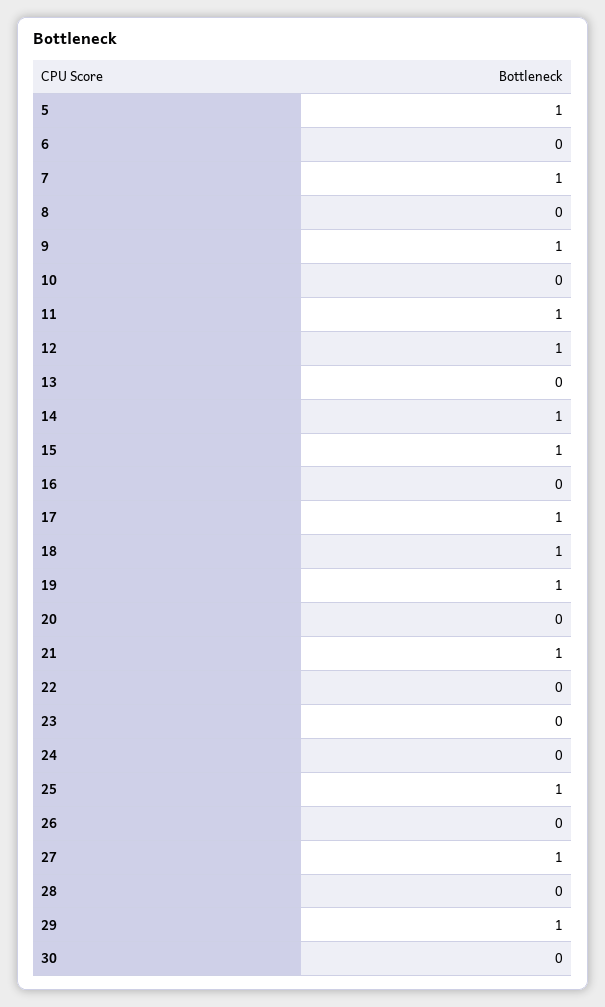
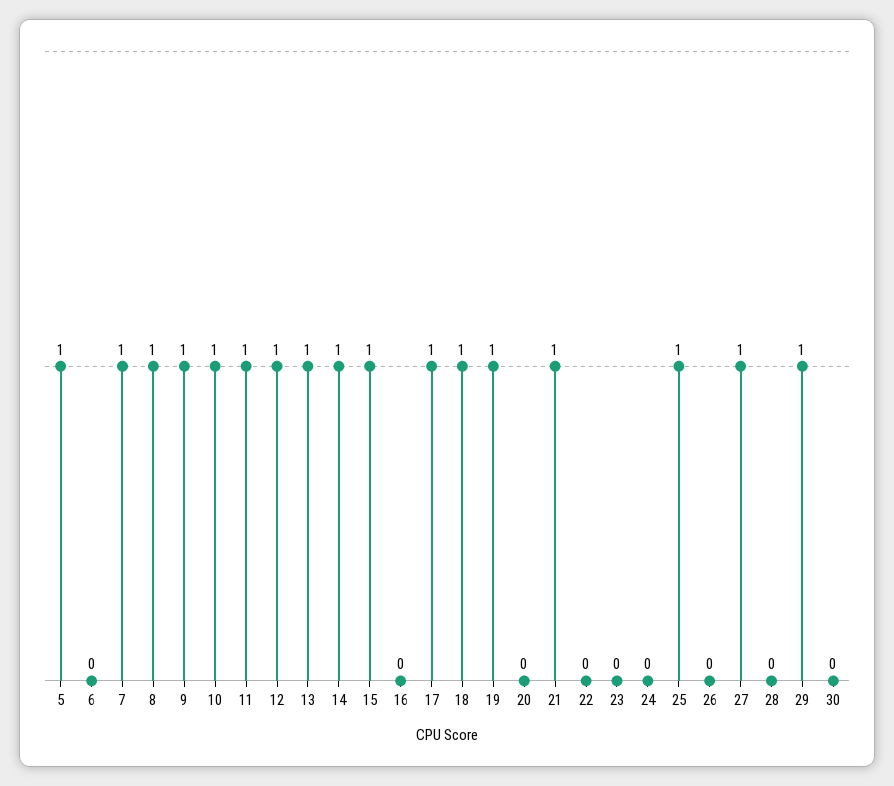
8: 0 -> 1
10: 0 -> 1
13: 0 -> 1

